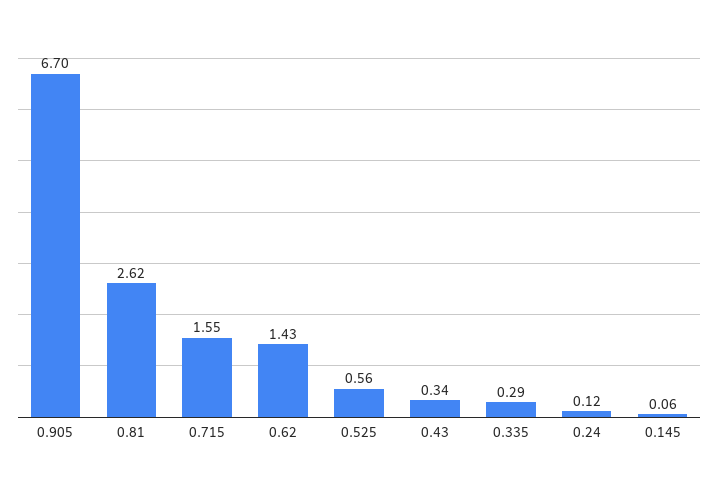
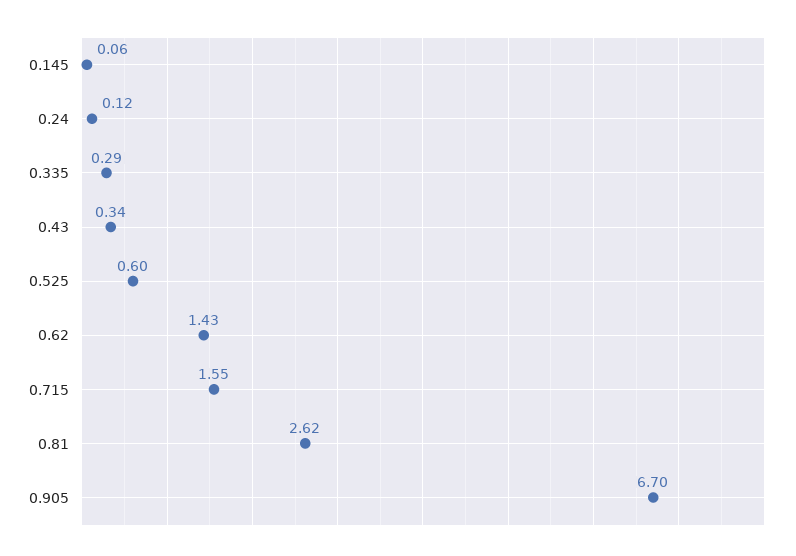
0.525: 0.56 -> 0.6

